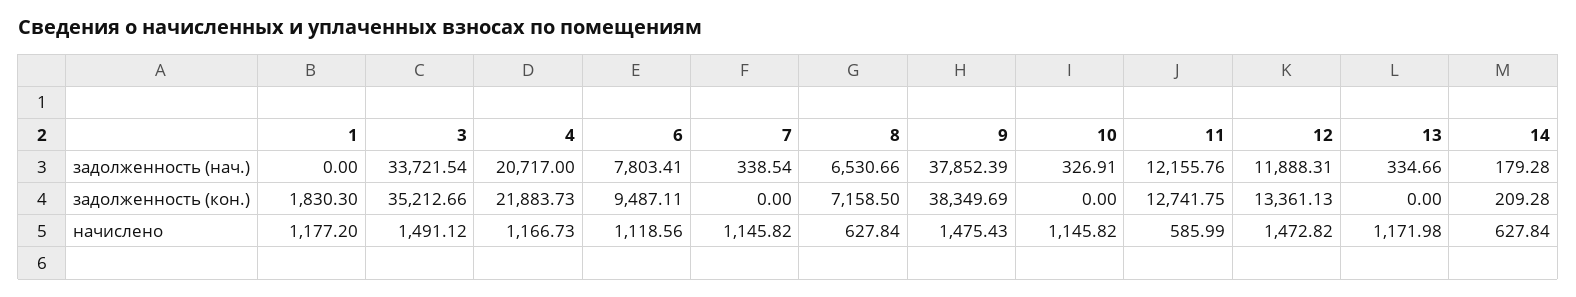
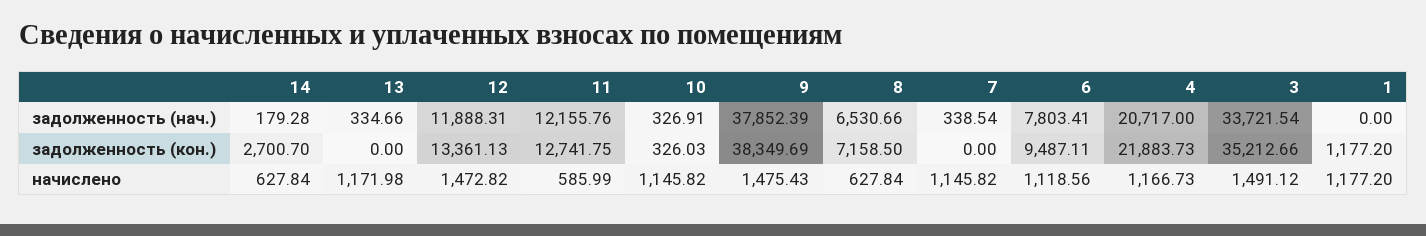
1, задолженность (кон.): 1830.3 -> 1177.2
10, задолженность (кон.): 0 -> 326.03
14, задолженность (кон.): 209.28 -> 2700.7

